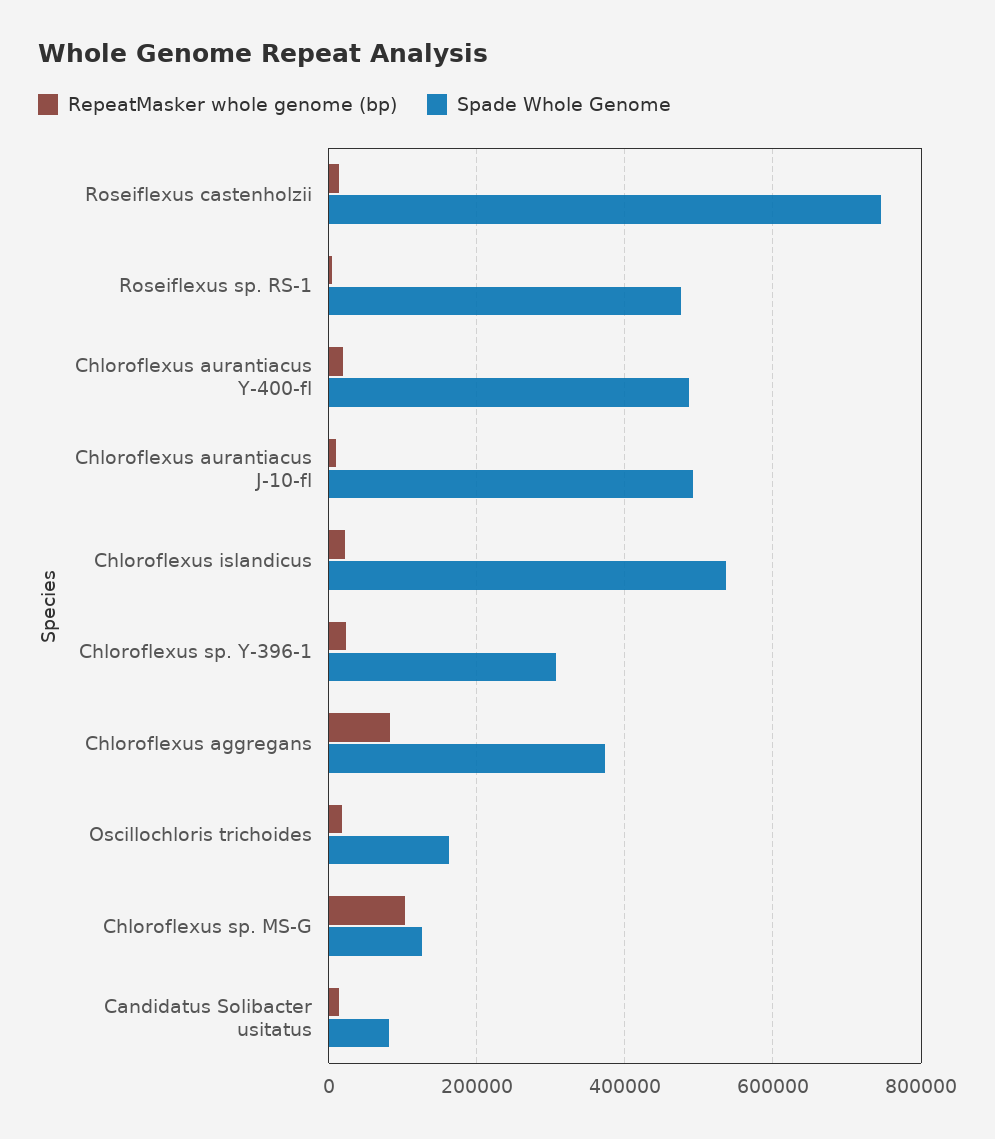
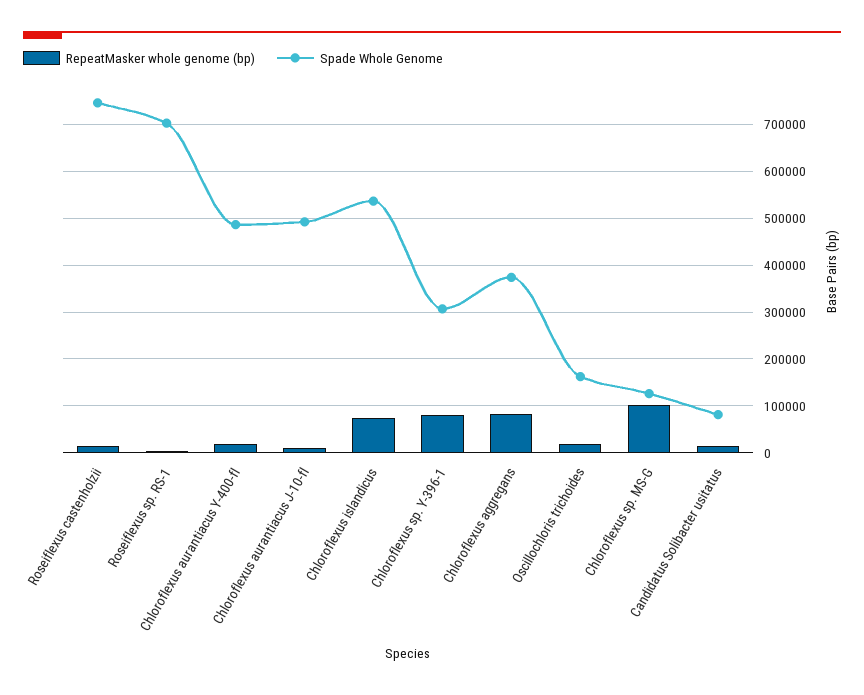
Spade Whole Genome, Roseiflexus sp. RS-1: 480000 -> 700000
RepeatMasker whole genome (bp), Chloroflexus islandicus: 20000 -> 80000
RepeatMasker whole genome (bp), Chloroflexus sp. Y-396-1: 20000 -> 80000

